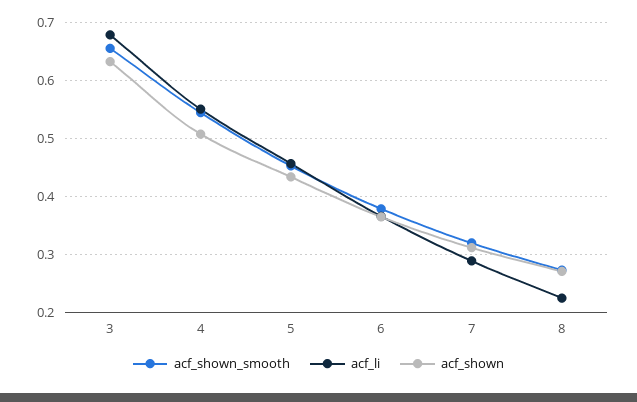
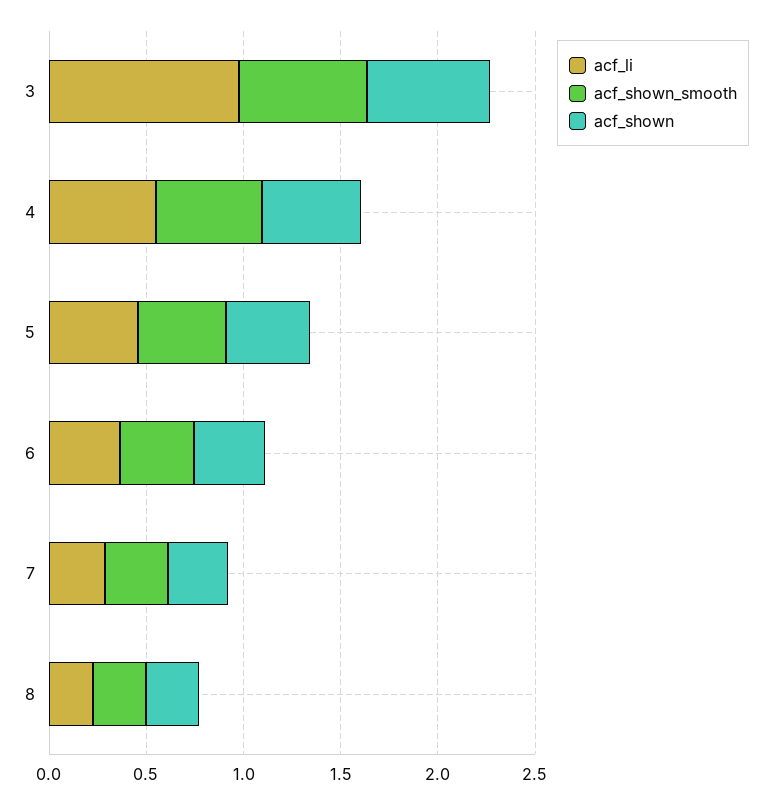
acf_li, 3: 0.68 -> 1

